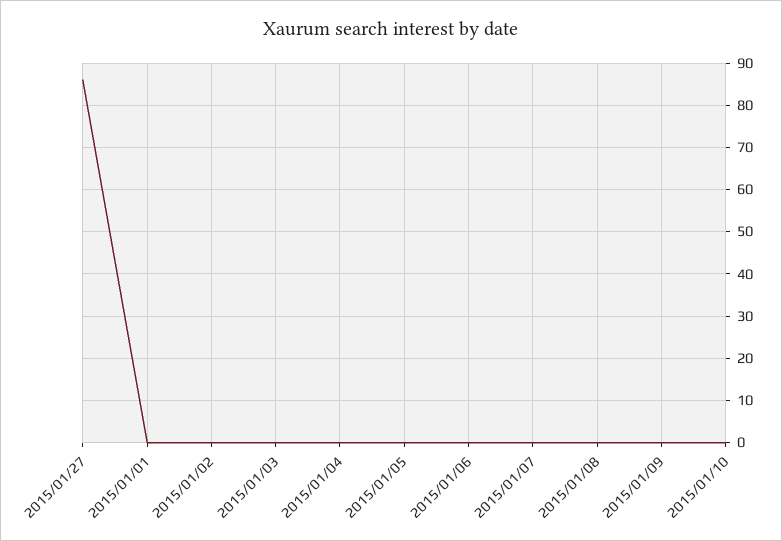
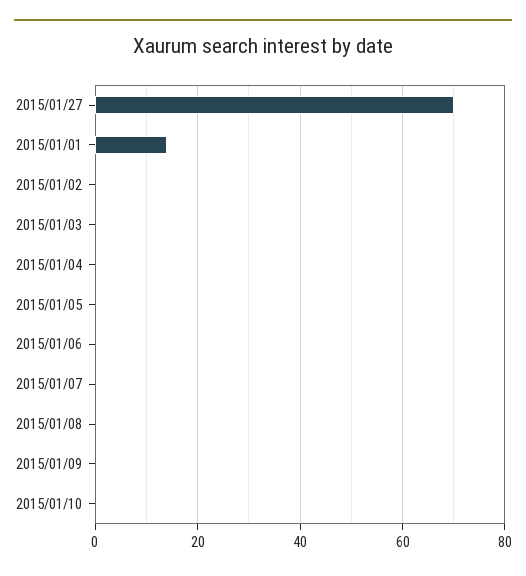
2015/01/27: 85 -> 70
2015/01/01: 0 -> 15

